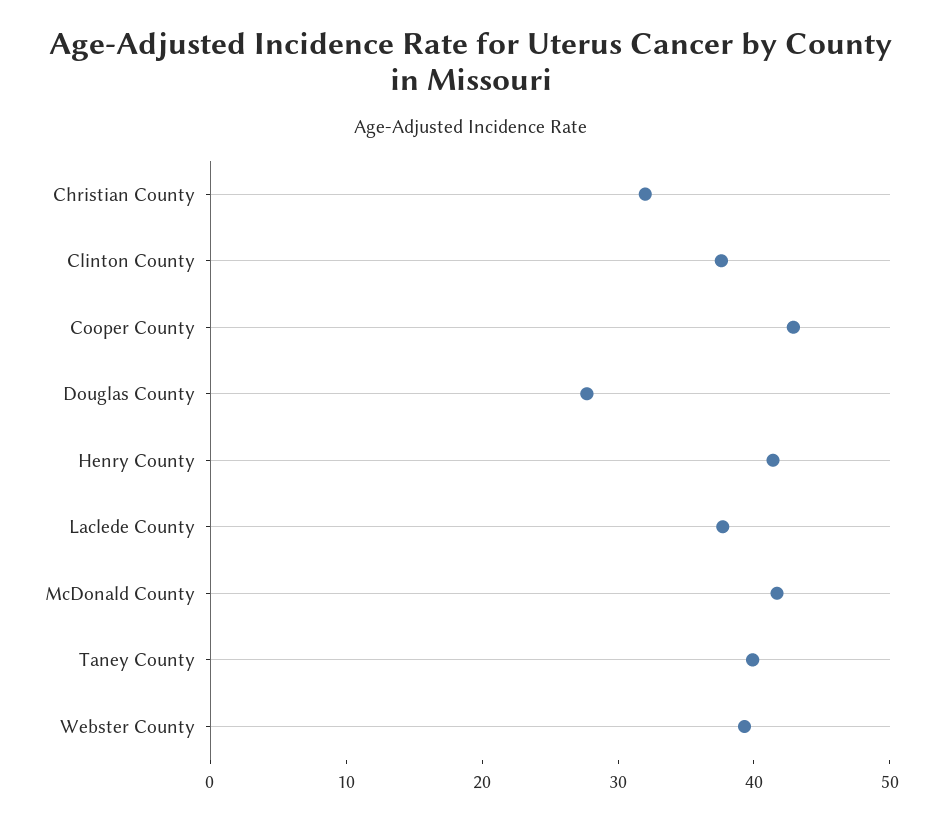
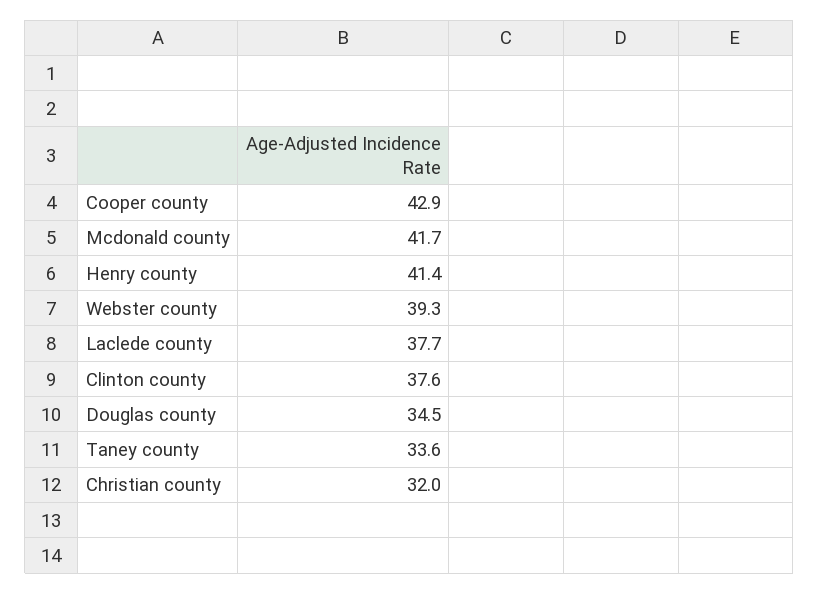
Douglas County: 28 -> 34.5
Taney County: 40 -> 33.6

